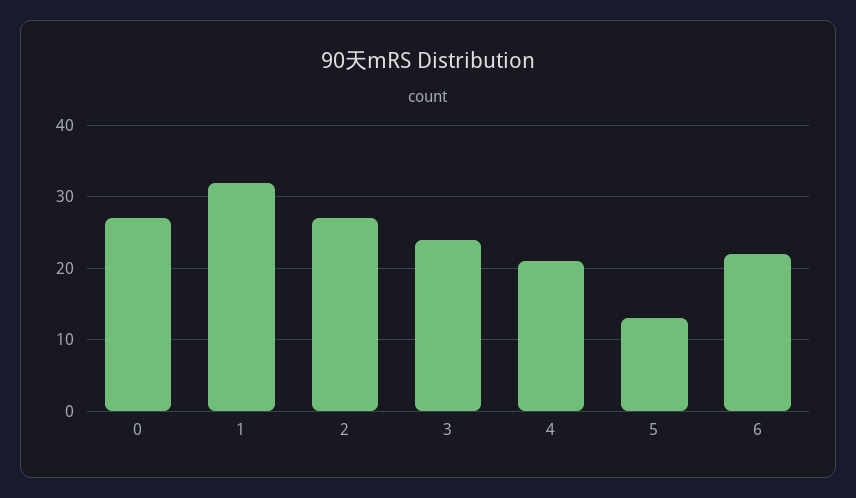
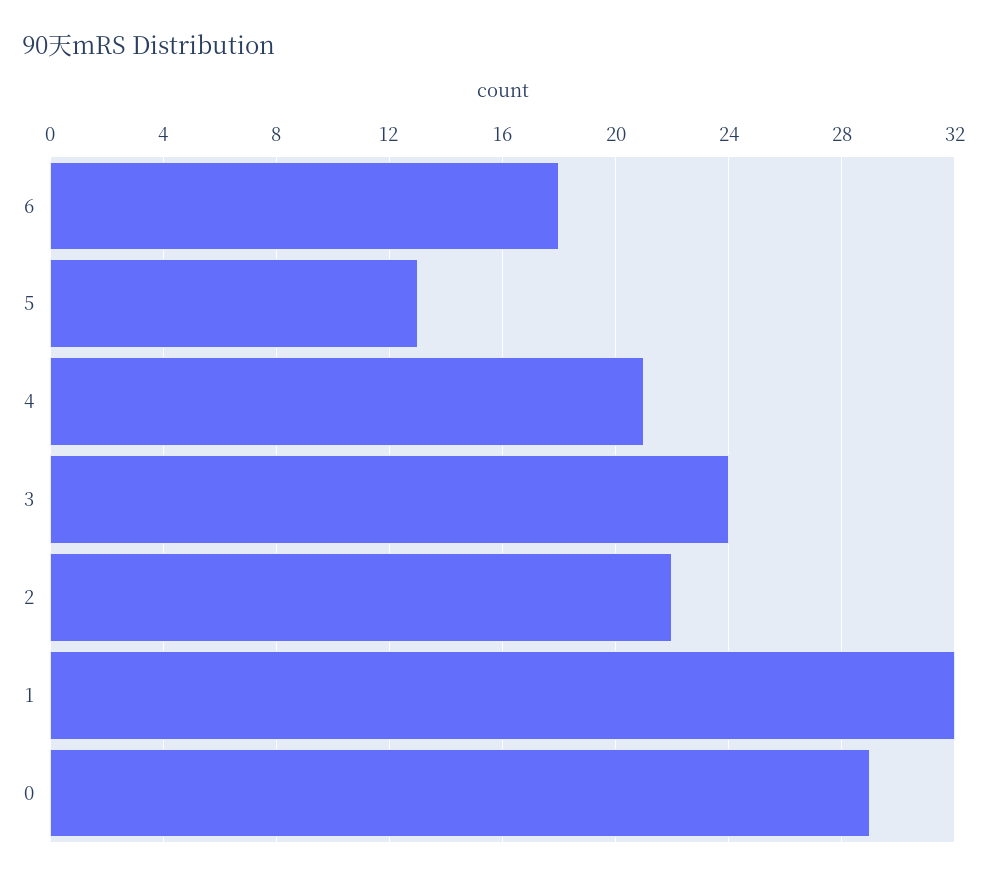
0: 27 -> 29
2: 27 -> 22
6: 22 -> 18

